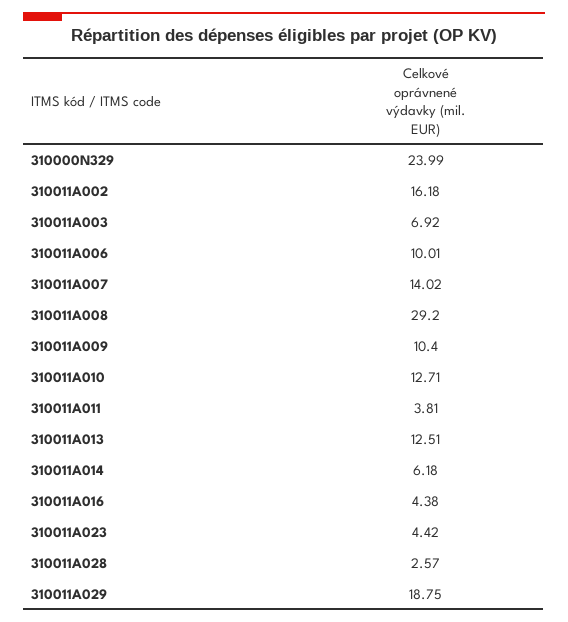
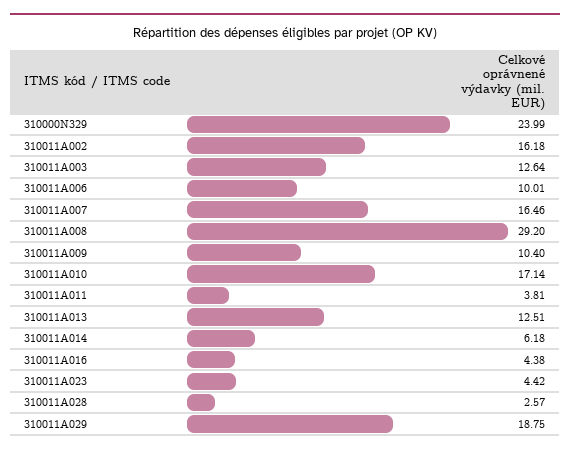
310011A003: 6.92 -> 12.64
310011A007: 14.02 -> 16.46
310011A010: 12.71 -> 17.14

